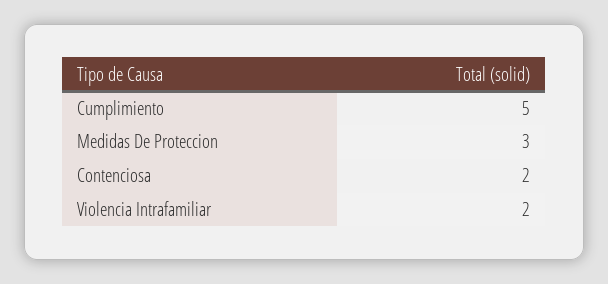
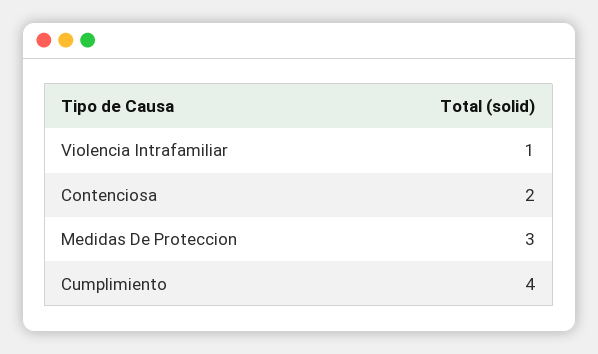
Cumplimiento: 5 -> 4
Violencia Intrafamiliar: 2 -> 1

